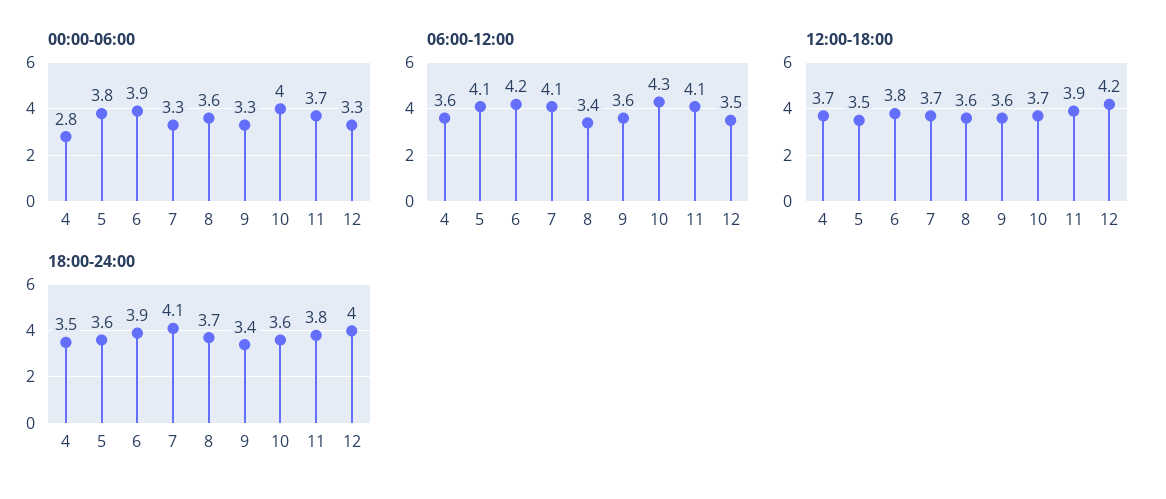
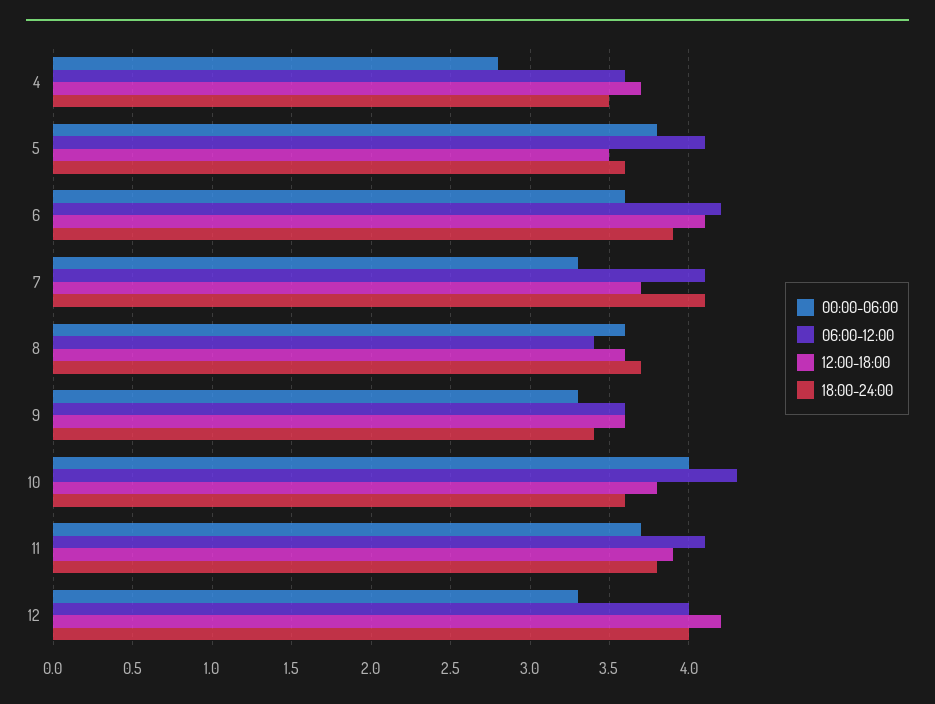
00:00-06:00, 6: 3.9 -> 3.6
06:00-12:00, 12: 3.5 -> 4
12:00-18:00, 6: 3.8 -> 4.1
12:00-18:00, 10: 3.7 -> 3.8

